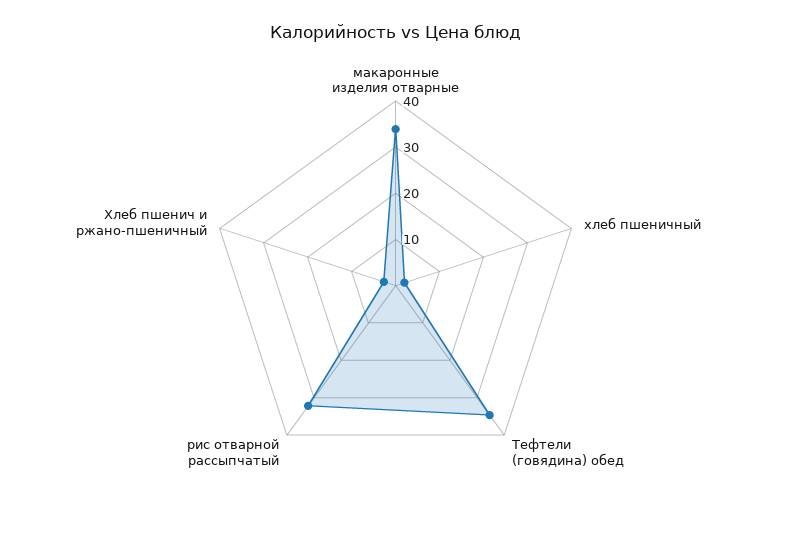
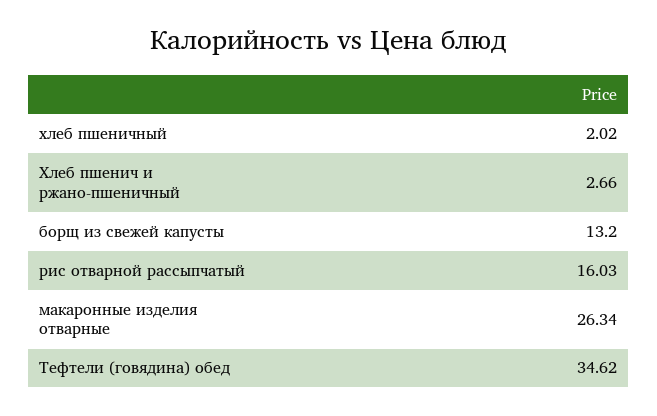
макаронные изделия отварные: 34 -> 26.34
рис отварной рассыпчатый: 32 -> 16.03
борщ из свежей капусты: none -> 13.2

